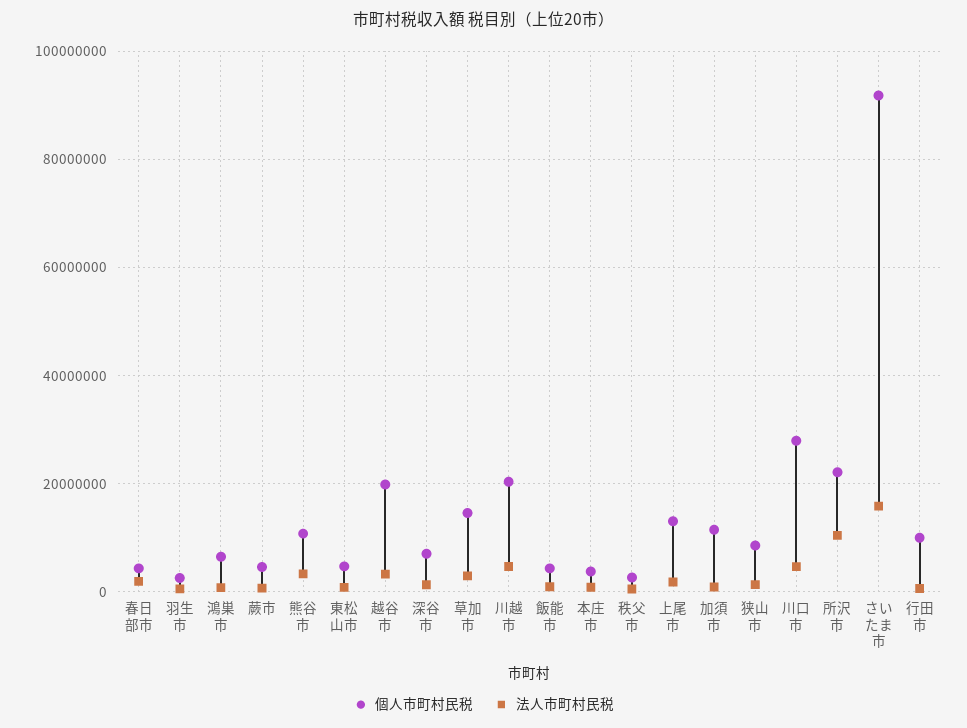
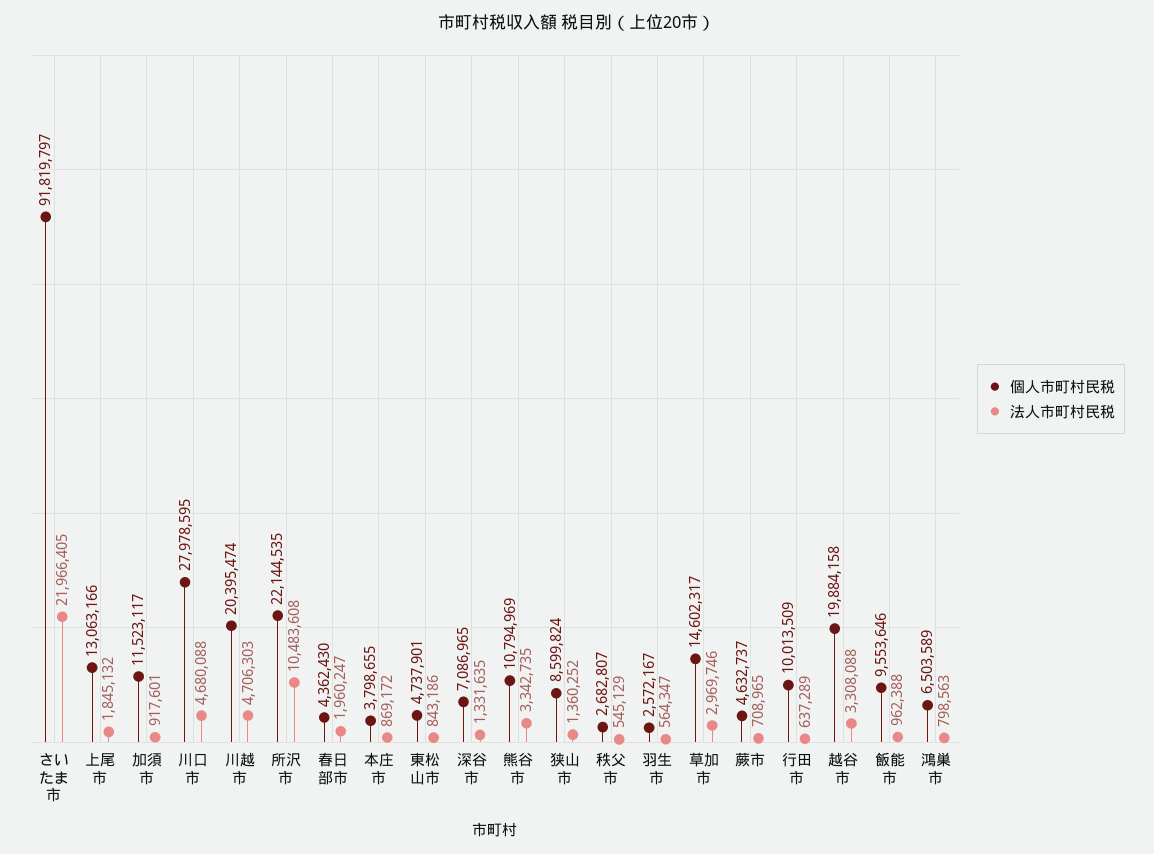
個人市町村民税, 飯能市: 4000000 -> 9553646
法人市町村民税, さいたま市: 16000000 -> 21966405

